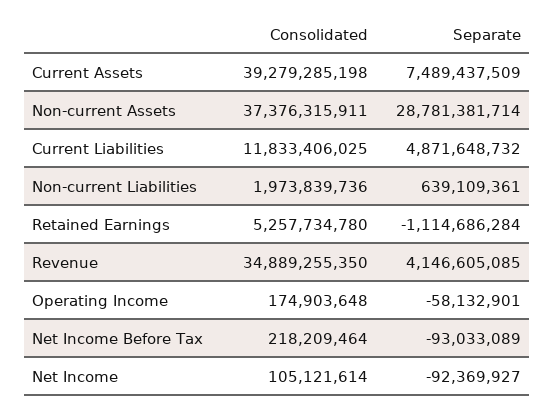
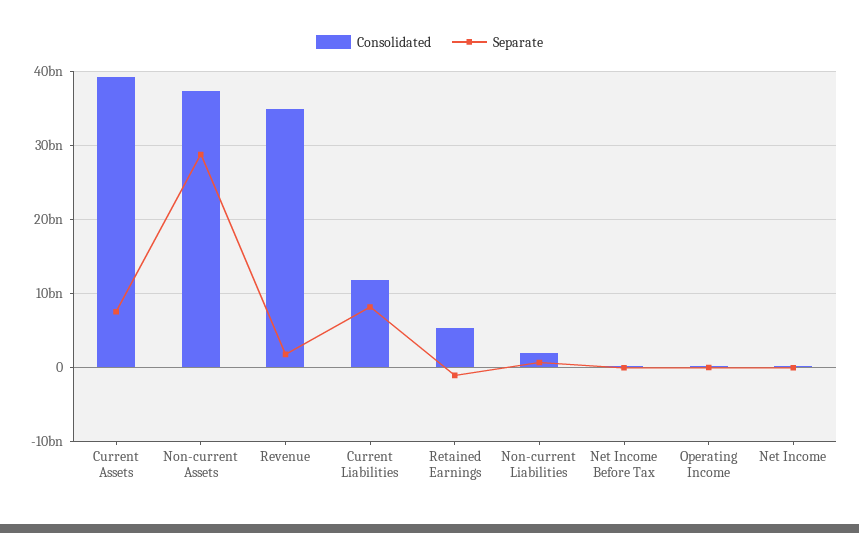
Separate, Current Liabilities: 4871648732 -> 8000000000
Separate, Revenue: 4146605085 -> 2000000000

